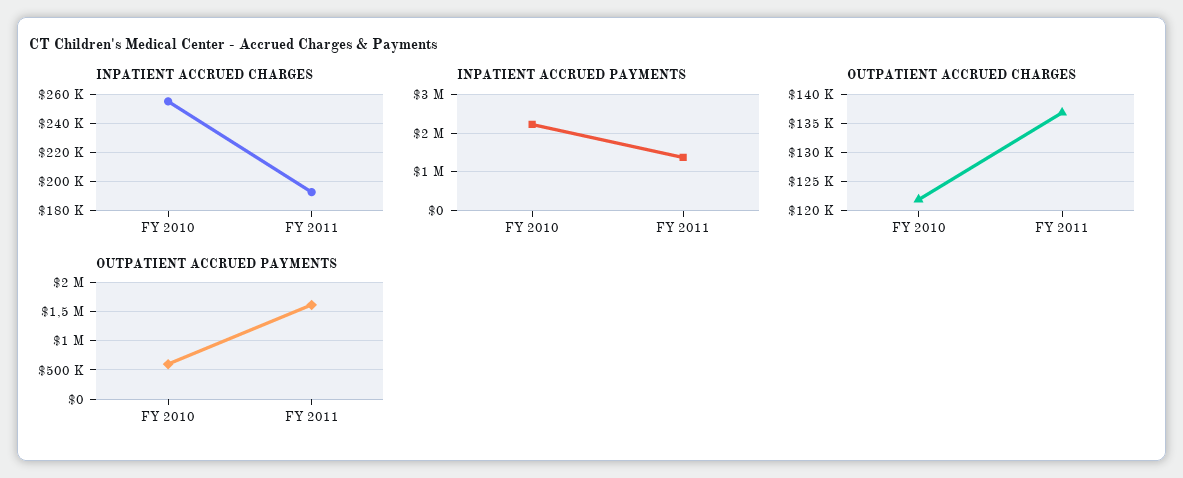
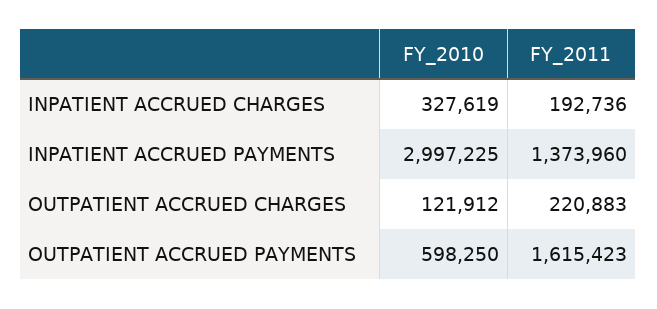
INPATIENT ACCRUED CHARGES, FY 2010: 255000 -> 327619
INPATIENT ACCRUED PAYMENTS, FY 2010: 2200000 -> 2997225
OUTPATIENT ACCRUED CHARGES, FY 2011: 137500 -> 220883

